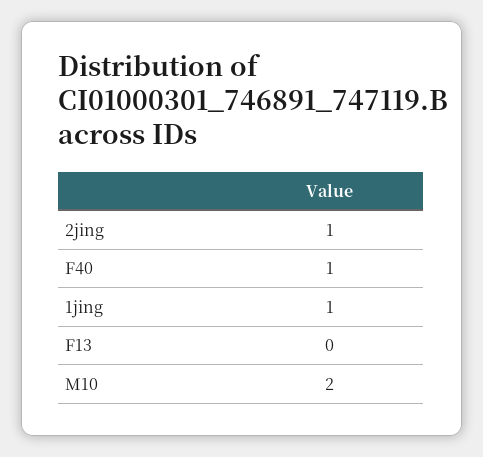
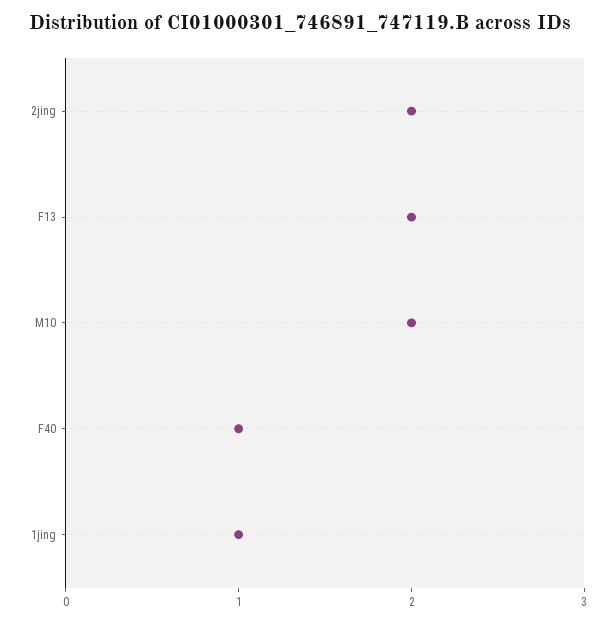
2jing: 1 -> 2
F13: 0 -> 2

